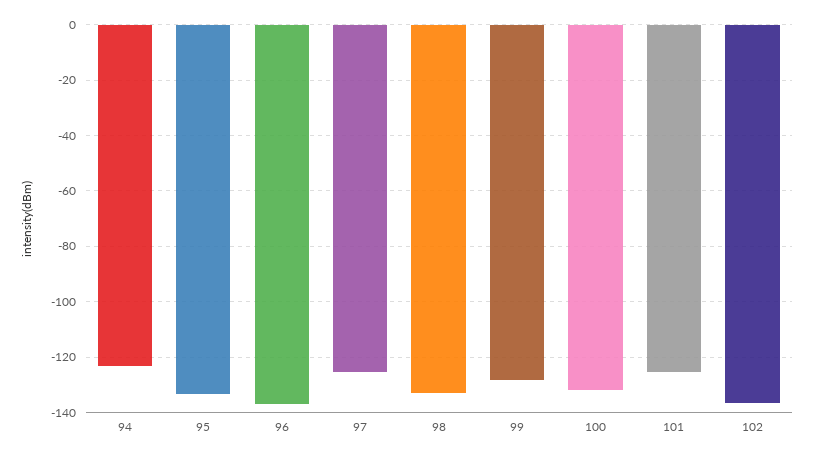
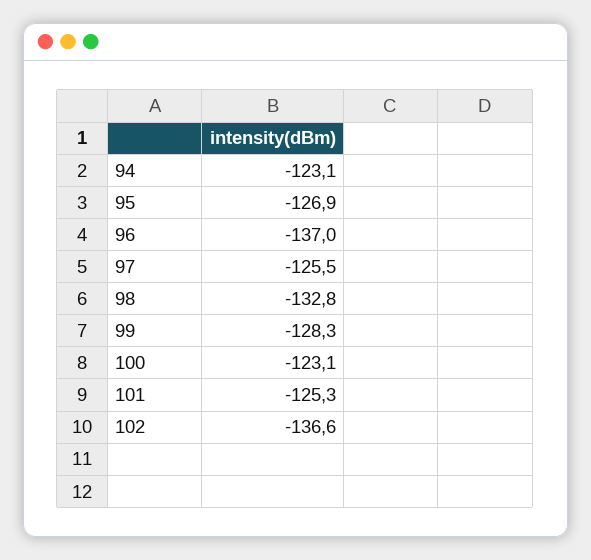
95: -132.5 -> -126.9
100: -132.5 -> -123.1

